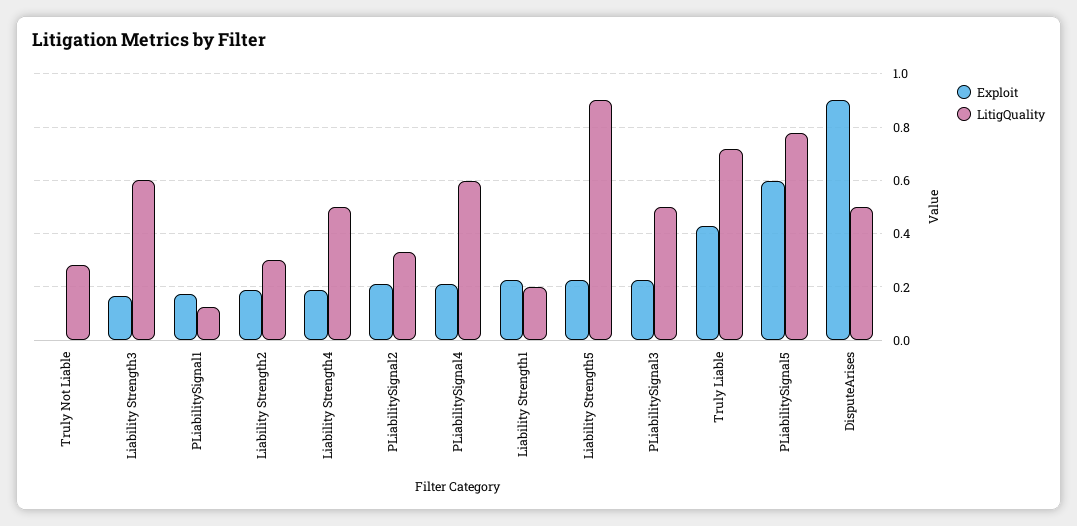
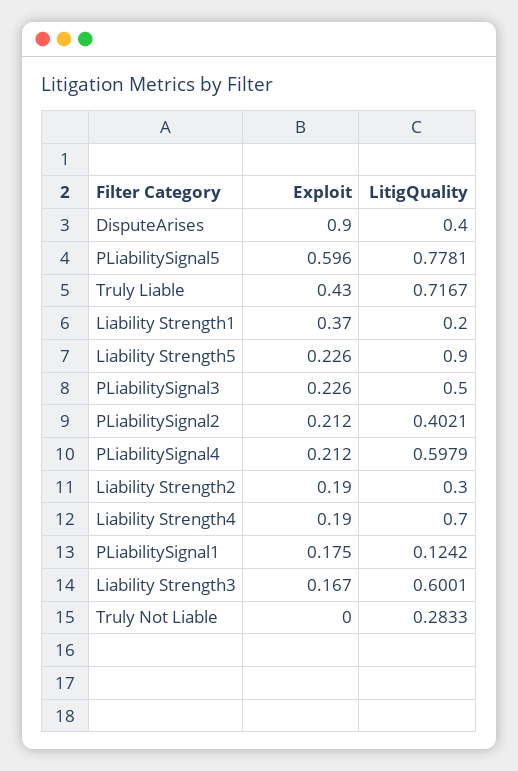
LitigQuality, Liability Strength4: 0.5 -> 0.7
LitigQuality, PLiabilitySignal2: 0.325 -> 0.4021
Exploit, Liability Strength1: 0.225 -> 0.37
LitigQuality, DisputeArises: 0.5 -> 0.4

